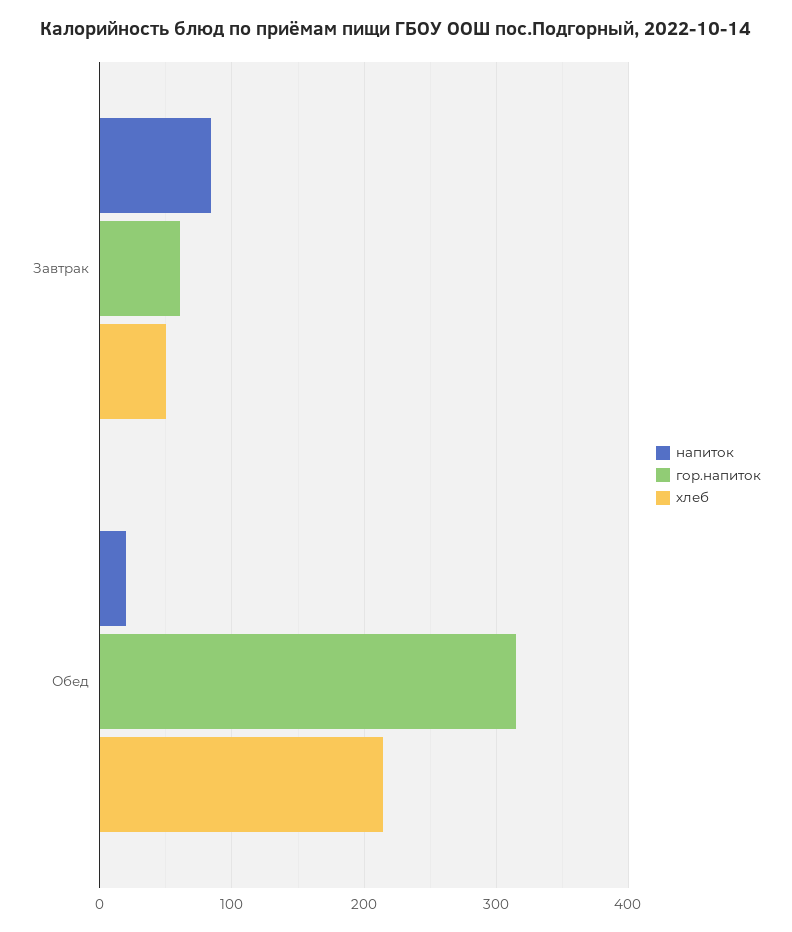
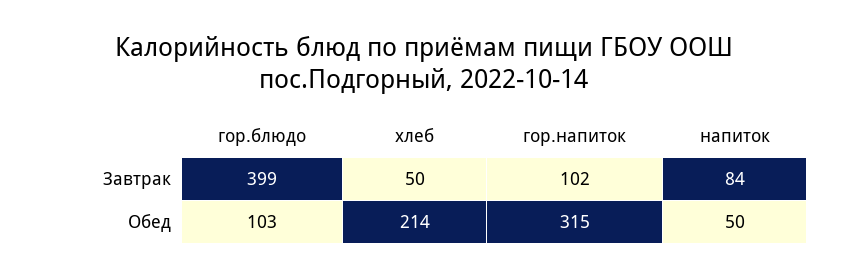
гор.напиток, Завтрак: 60 -> 102
напиток, Обед: 20 -> 50
гор.блюдо, Завтрак: none -> 399
гор.блюдо, Обед: none -> 103

